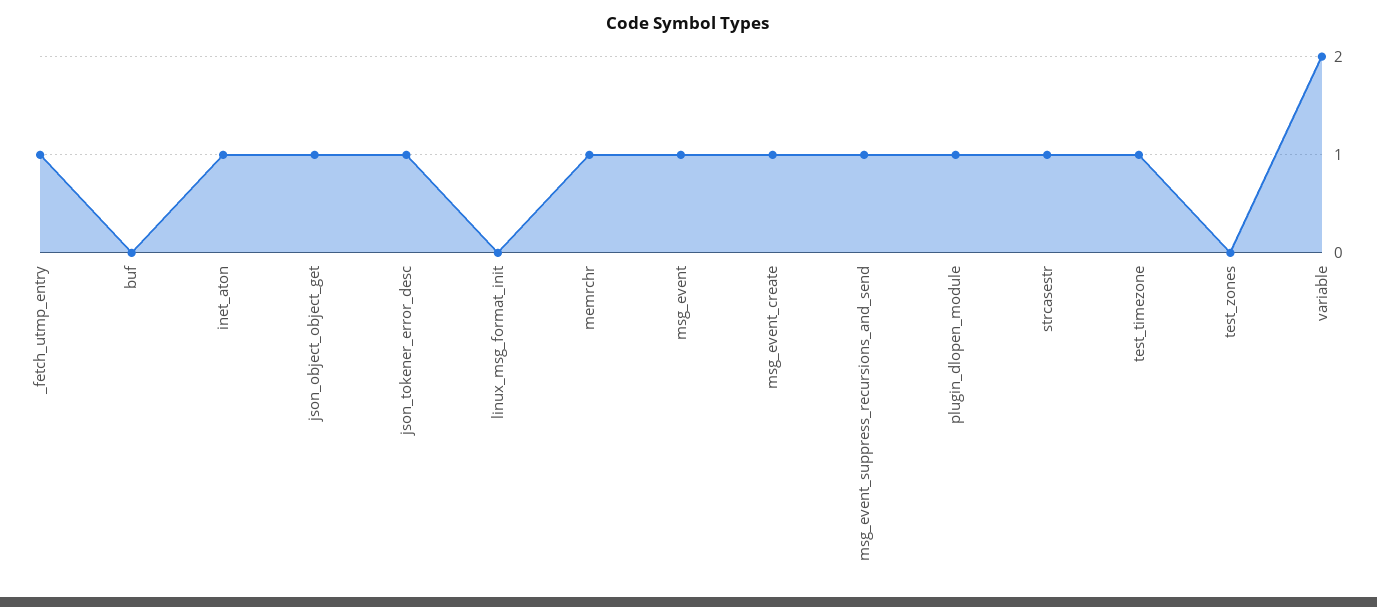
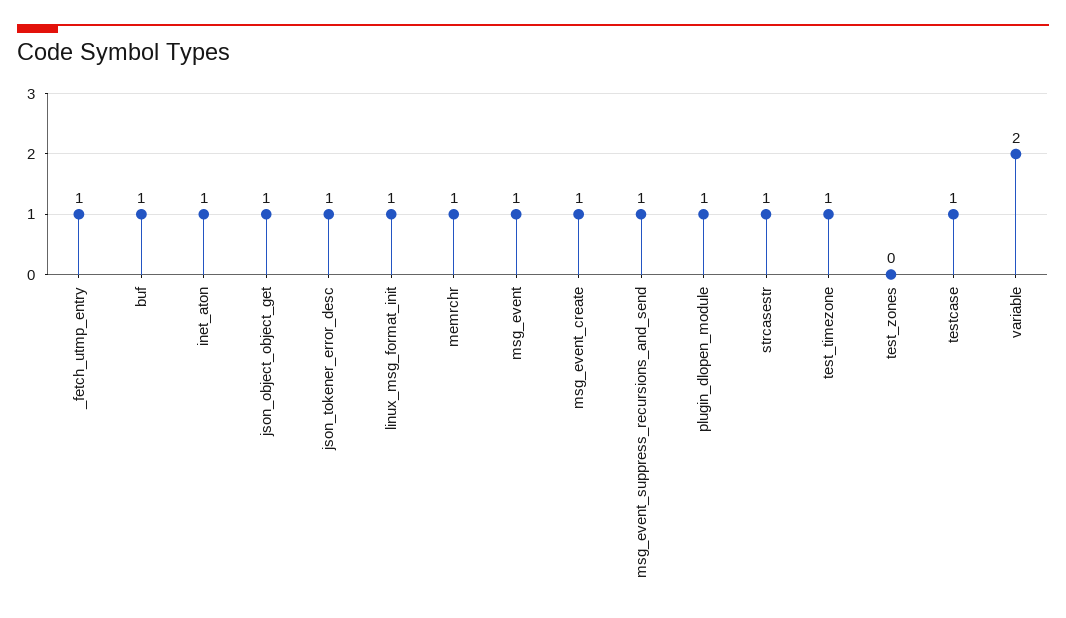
buf: 0 -> 1
linux_msg_format_init: 0 -> 1
testcase: none -> 1

